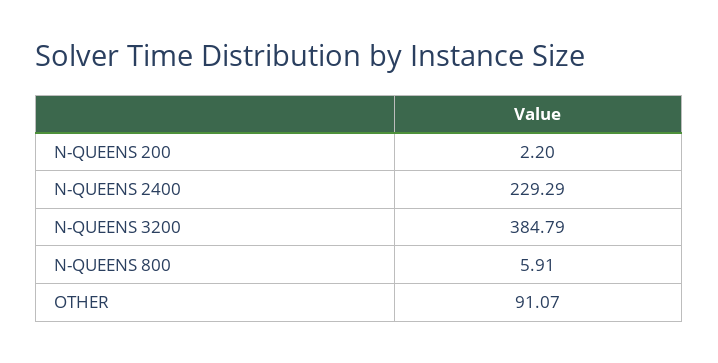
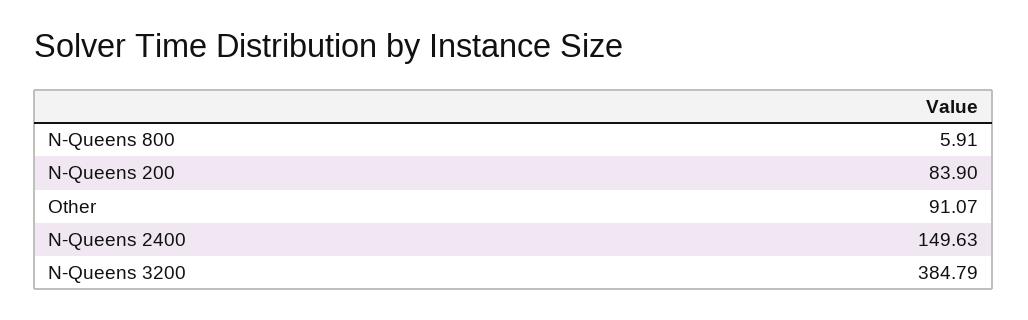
N-QUEENS 200: 2.2 -> 83.9
N-QUEENS 2400: 229.29 -> 149.63

